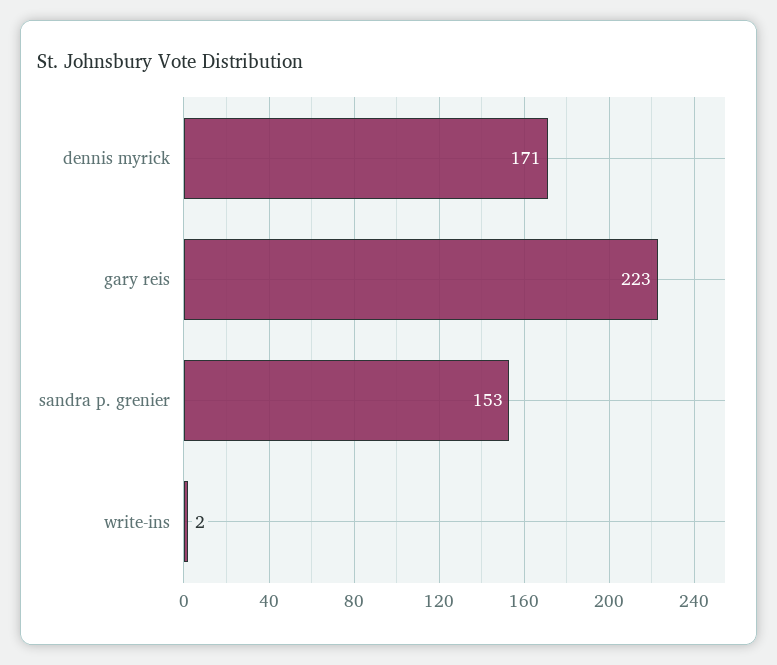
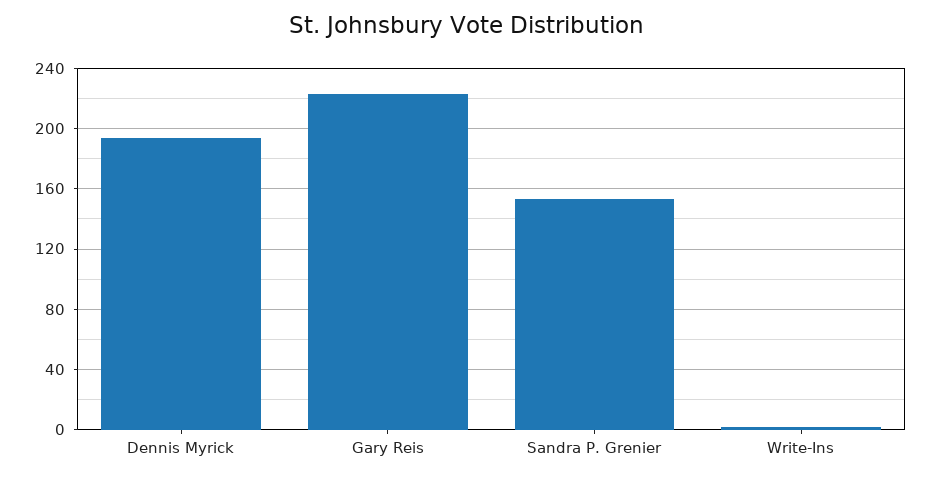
dennis myrick: 171 -> 195

